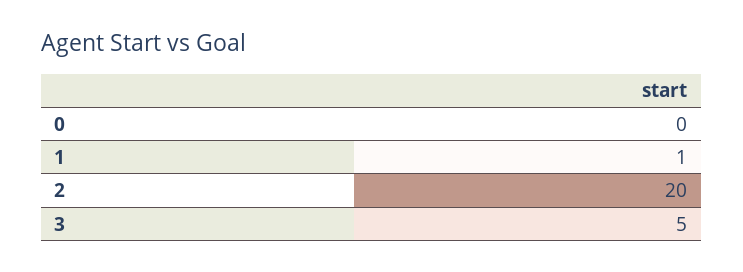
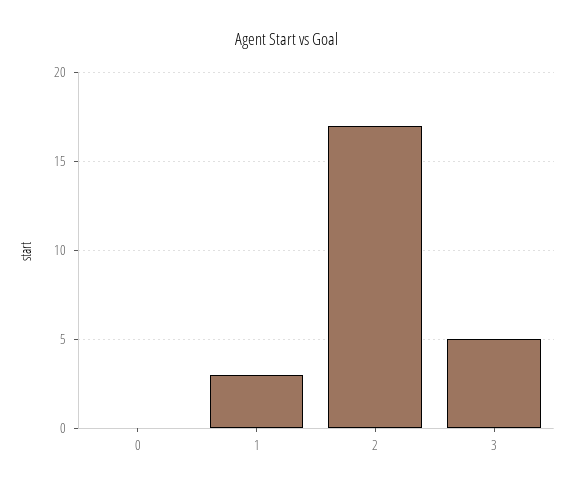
1: 1 -> 3
2: 20 -> 17

